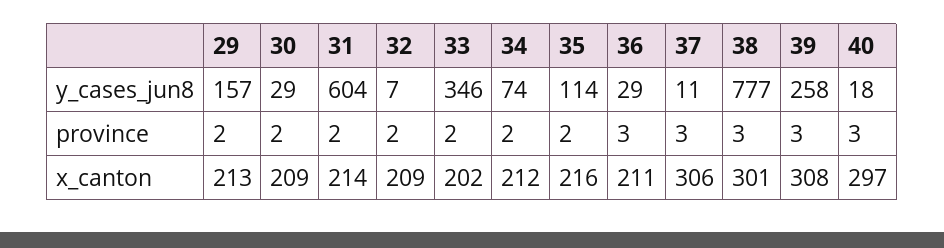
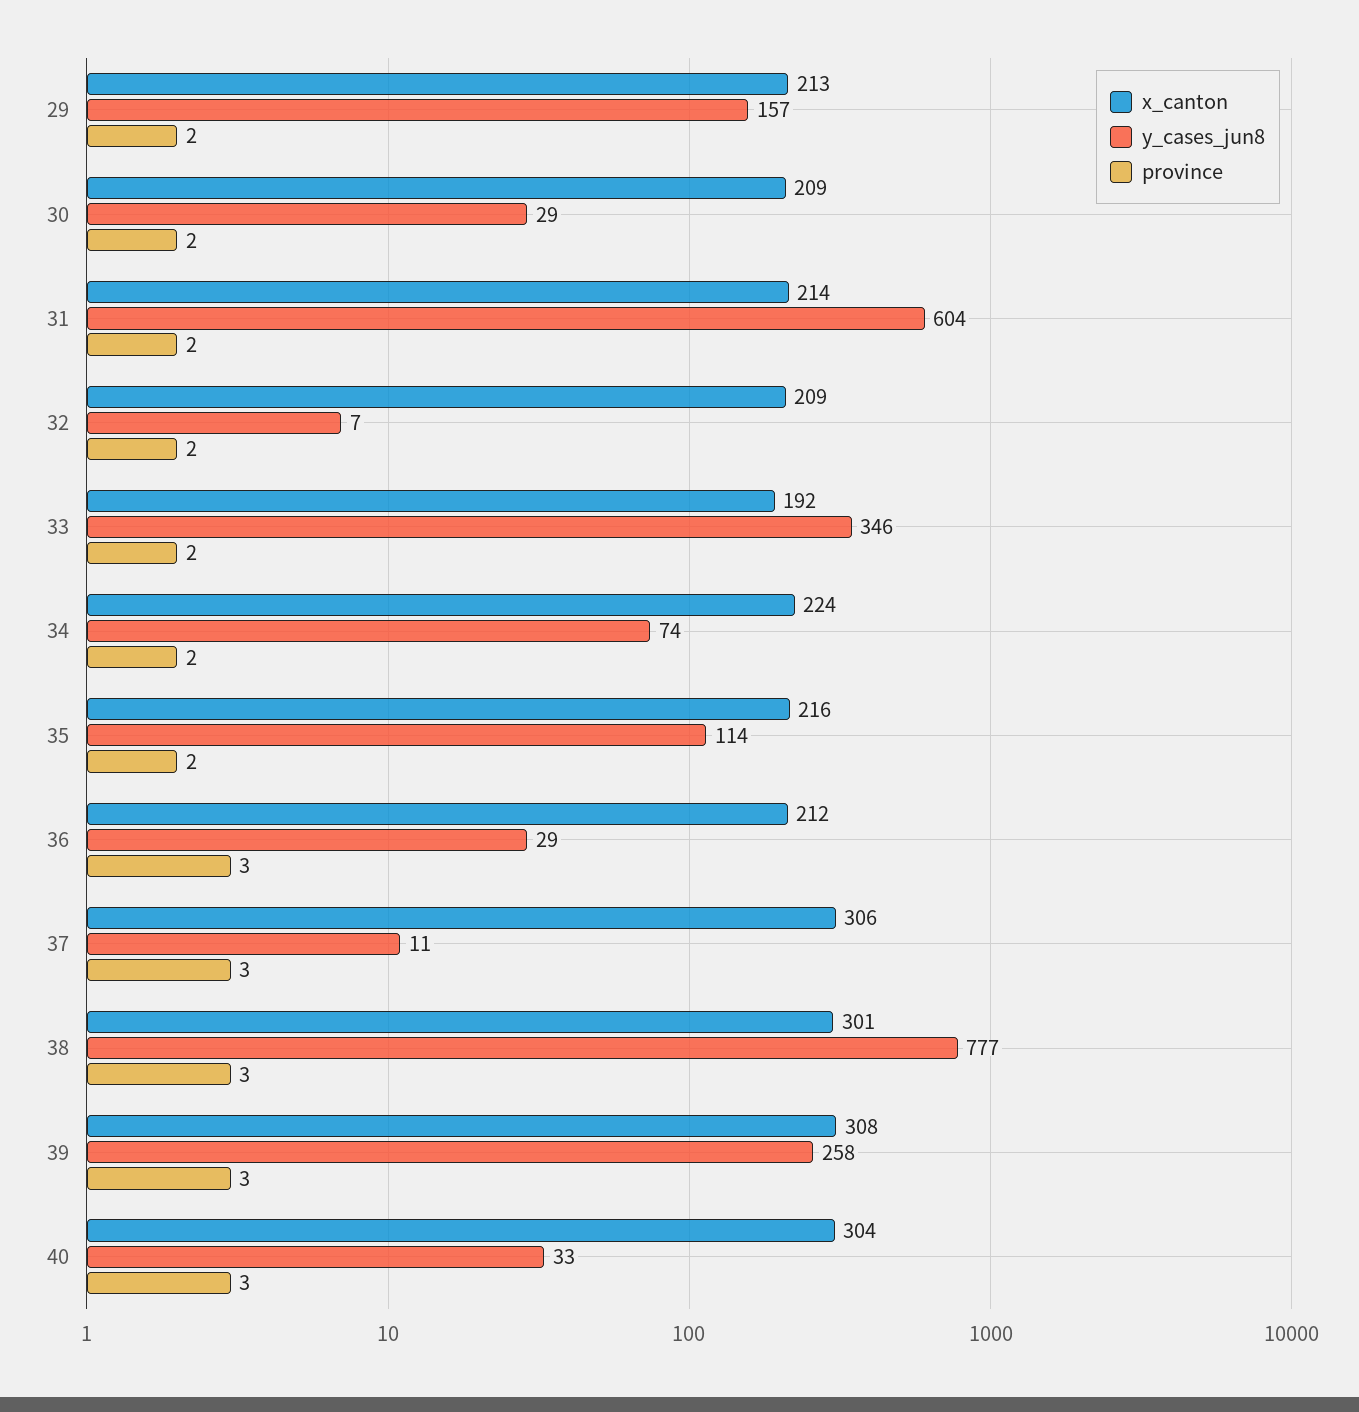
y_cases_jun8, 40: 18 -> 33
x_canton, 33: 202 -> 192
x_canton, 34: 212 -> 224
x_canton, 36: 211 -> 212
x_canton, 40: 297 -> 304

